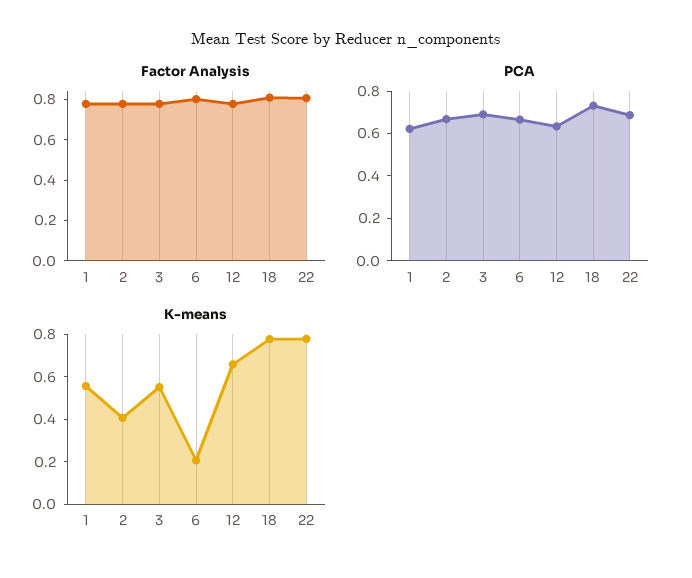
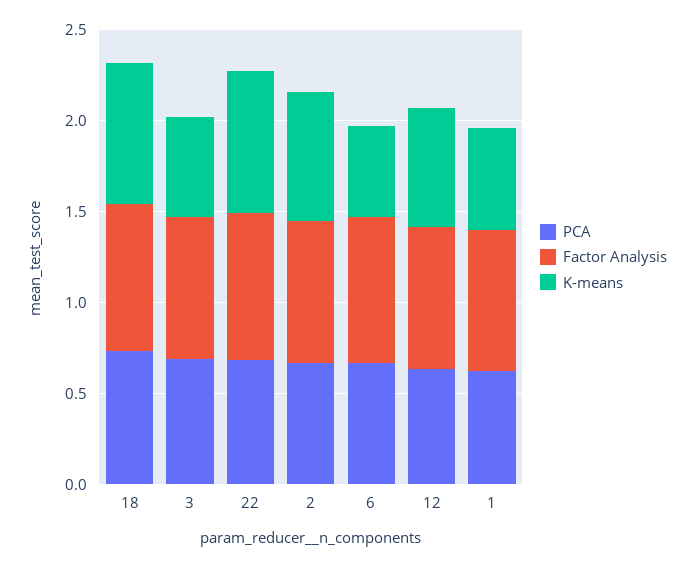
K-means, 2: 0.4 -> 0.7
K-means, 6: 0.2 -> 0.5

